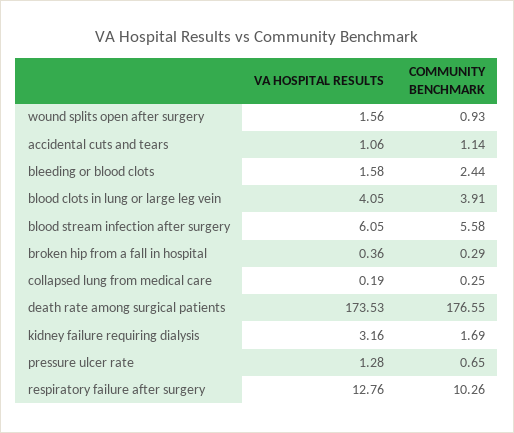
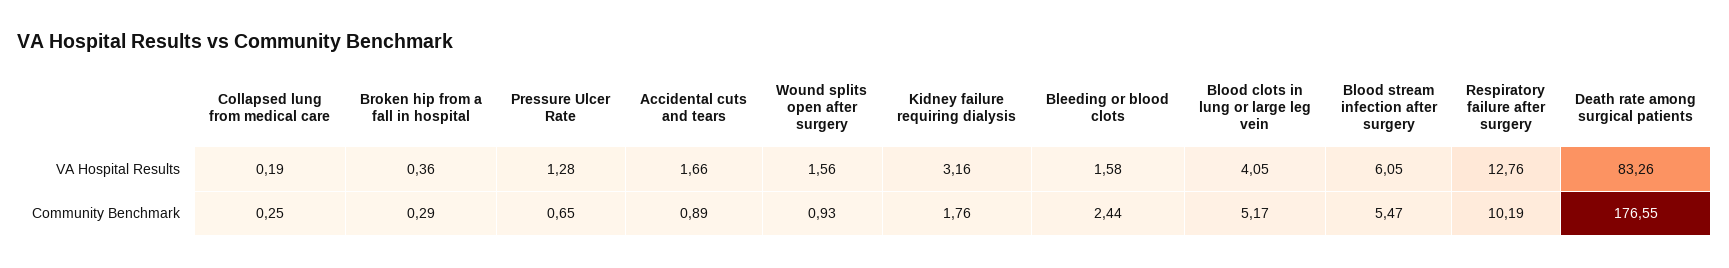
VA HOSPITAL RESULTS, accidental cuts and tears: 1.06 -> 1.66
COMMUNITY BENCHMARK, accidental cuts and tears: 1.14 -> 0.89
COMMUNITY BENCHMARK, blood clots in lung or large leg vein: 3.91 -> 5.17
COMMUNITY BENCHMARK, blood stream infection after surgery: 5.58 -> 5.47
VA HOSPITAL RESULTS, death rate among surgical patients: 173.53 -> 83.26
COMMUNITY BENCHMARK, kidney failure requiring dialysis: 1.69 -> 1.76
COMMUNITY BENCHMARK, respiratory failure after surgery: 10.26 -> 10.19

